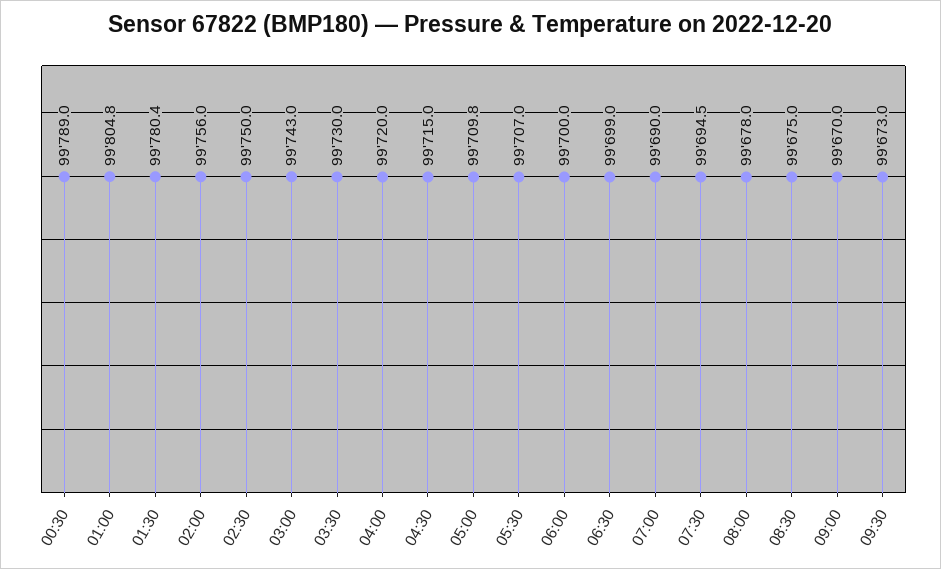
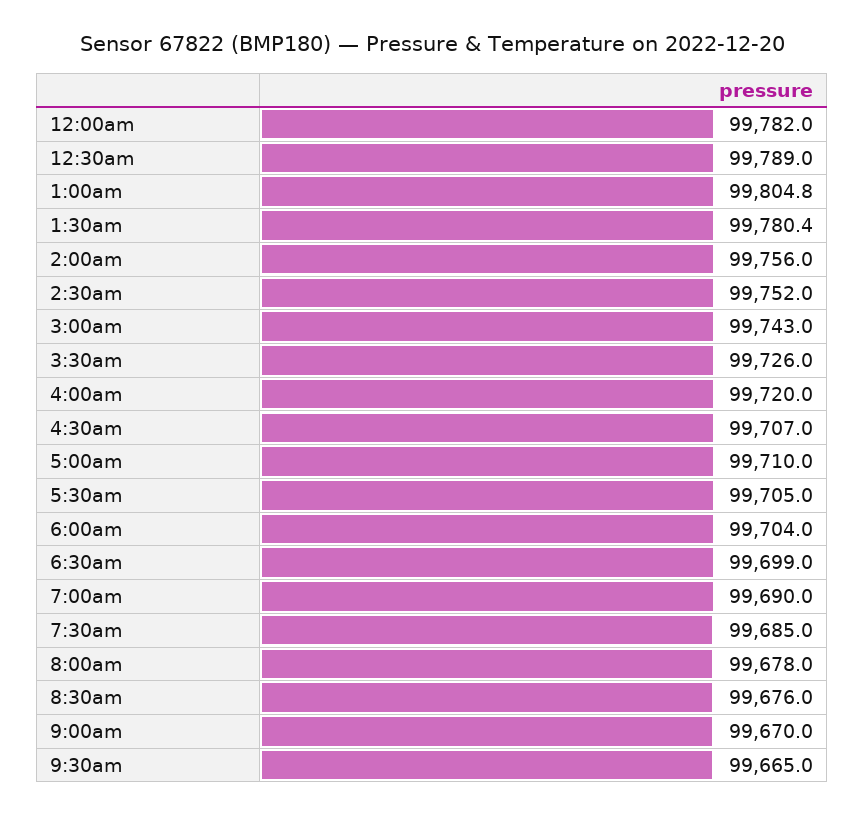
02:30: 99750 -> 99752
03:30: 99730 -> 99726
04:30: 99715 -> 99707
05:00: 99709.8 -> 99710
05:30: 99707 -> 99705
06:00: 99700 -> 99704
07:30: 99694.5 -> 99685
08:30: 99675 -> 99676
09:30: 99673 -> 99665
12:00am: none -> 99782

